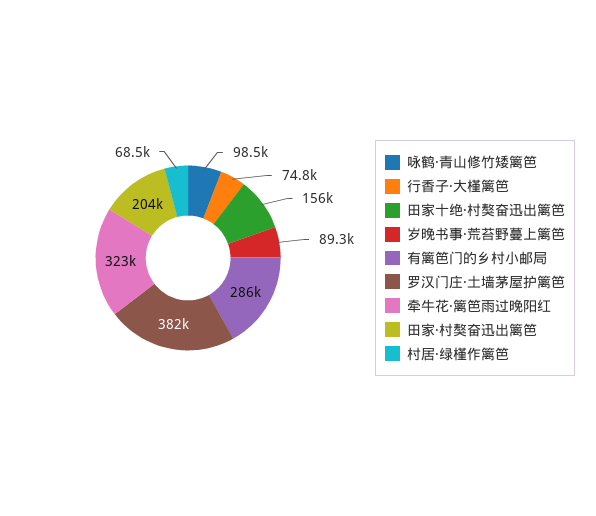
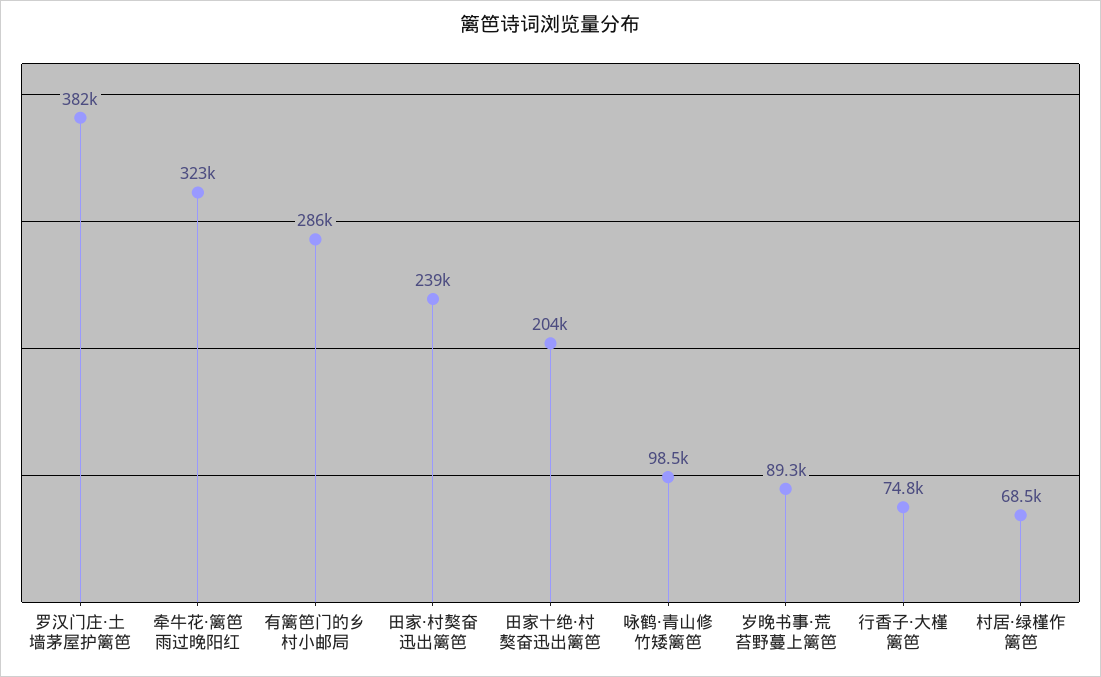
田家十绝·村獒奋迅出篱笆: 156000 -> 204000
田家·村獒奋迅出篱笆: 204000 -> 239000

